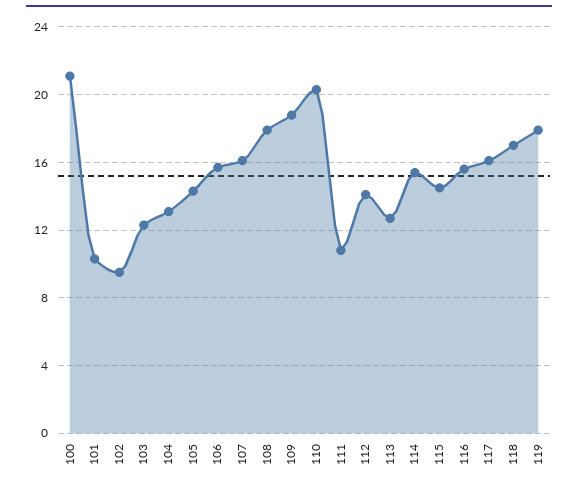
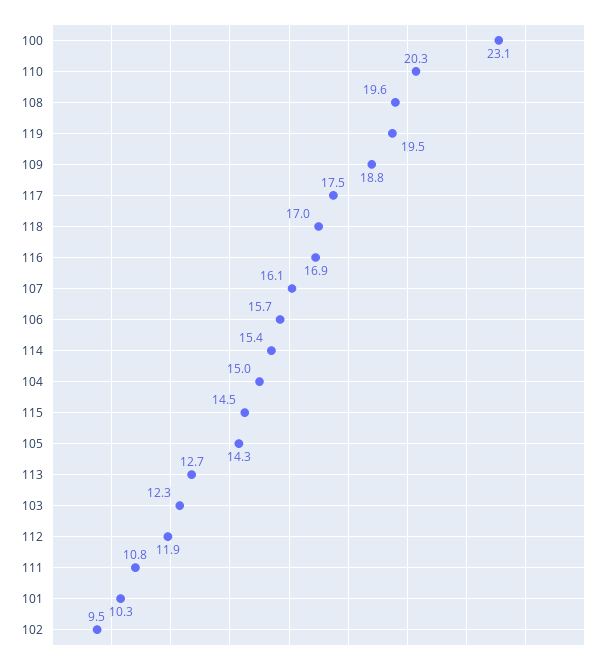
100: 21 -> 23.1
104: 13 -> 15
108: 18 -> 19.6
112: 14 -> 11.9
116: 15.5 -> 16.9
117: 16 -> 17.5
119: 18 -> 19.5

